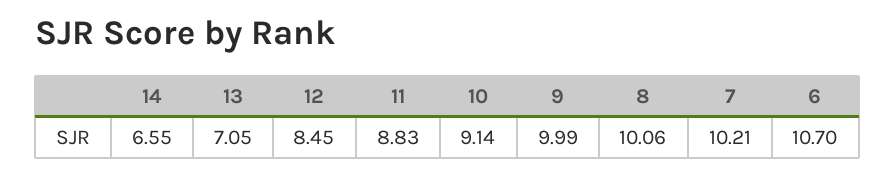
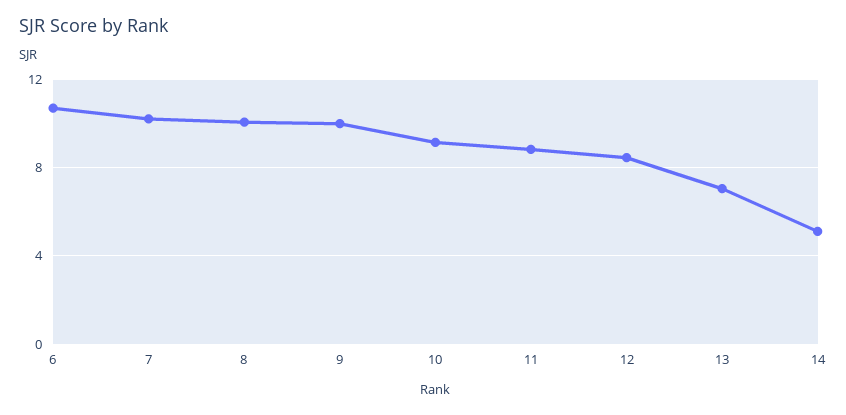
14: 6.55 -> 5

